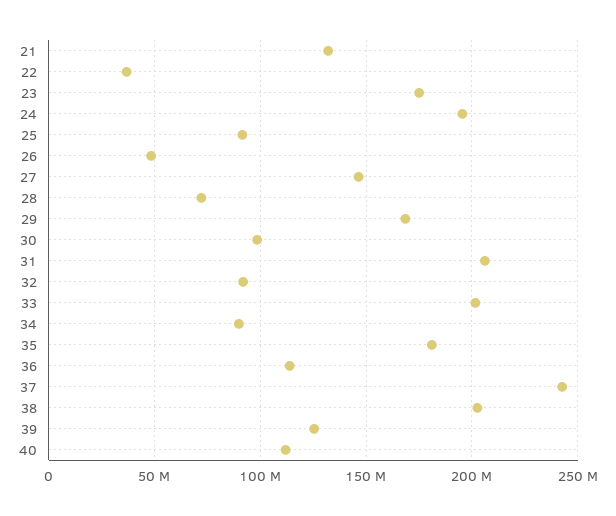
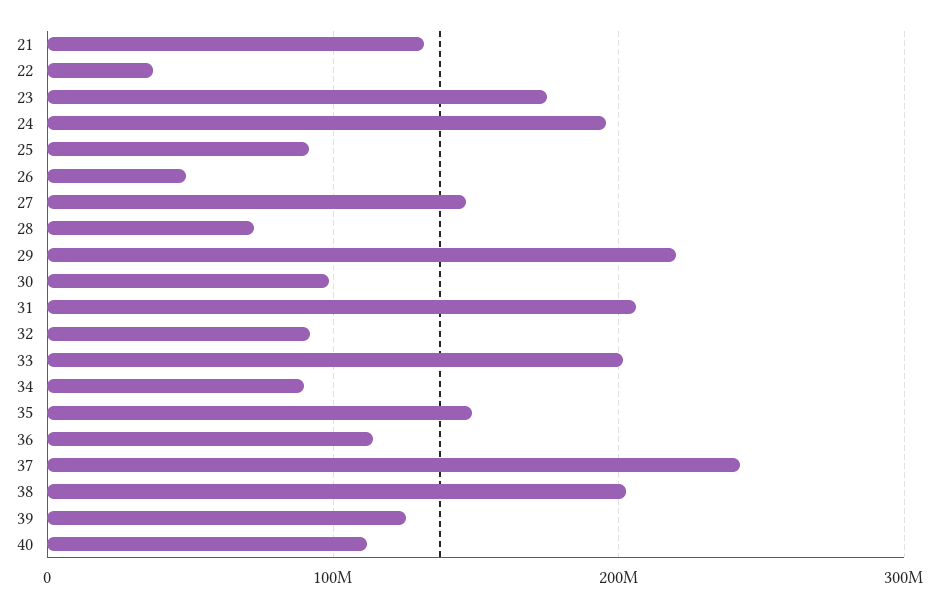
29: 170000000 -> 220000000
35: 180000000 -> 150000000

